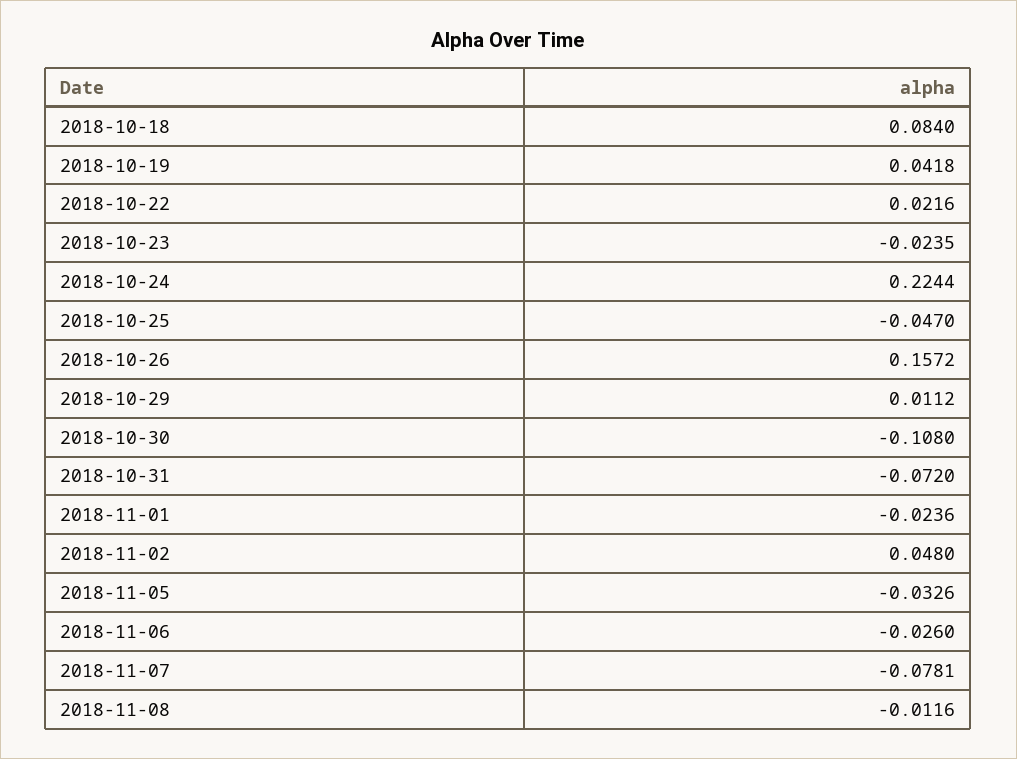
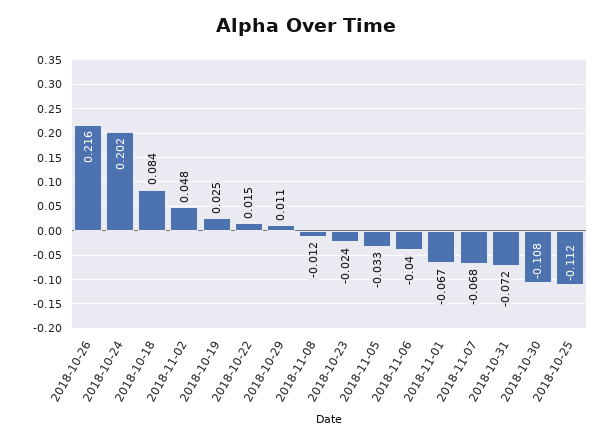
2018-10-19: 0.0418 -> 0.025
2018-10-22: 0.0216 -> 0.015
2018-10-24: 0.2244 -> 0.202
2018-10-25: -0.047 -> -0.112
2018-10-26: 0.1572 -> 0.216
2018-11-01: -0.0236 -> -0.067
2018-11-06: -0.026 -> -0.04
2018-11-07: -0.0781 -> -0.068

